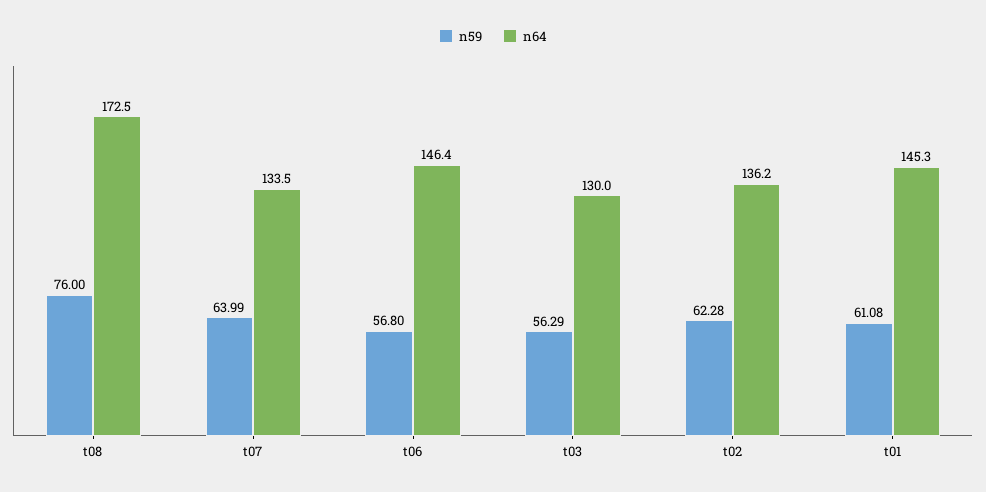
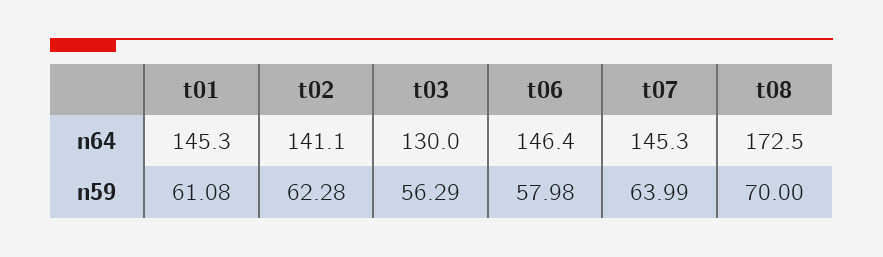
n59, t08: 76 -> 70
n64, t07: 133.5 -> 145.3
n59, t06: 56.8 -> 57.98
n64, t02: 136.2 -> 141.1

